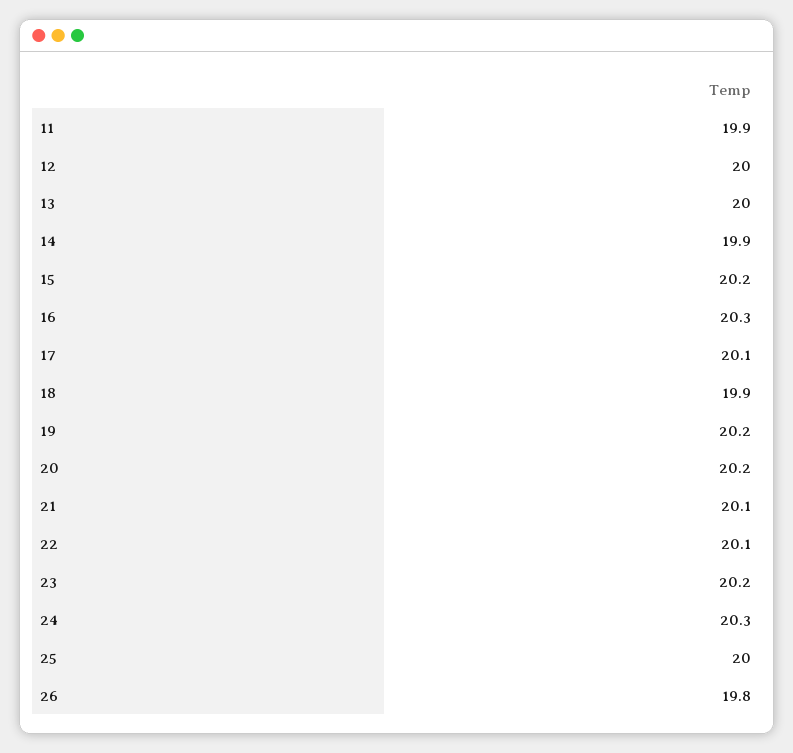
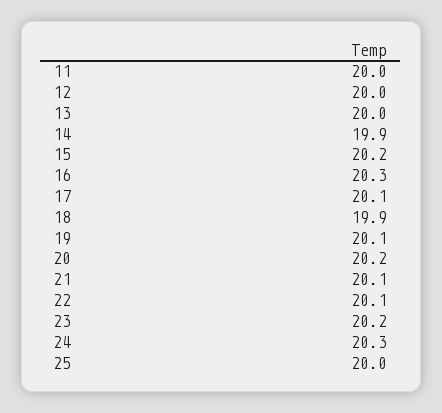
11: 19.9 -> 20
19: 20.2 -> 20.1
26: 19.8 -> none

